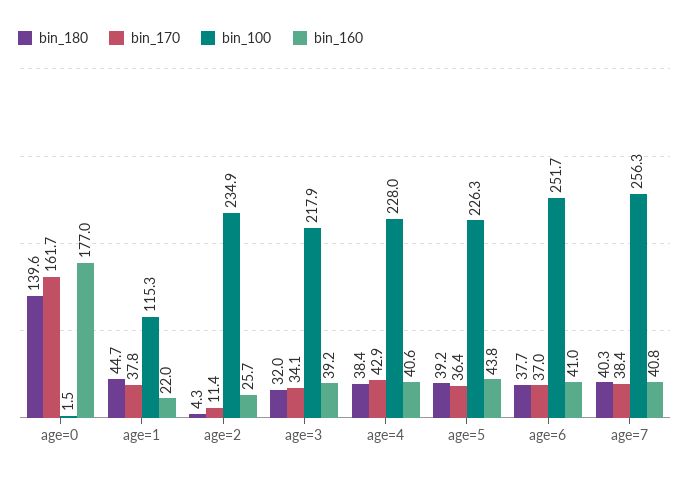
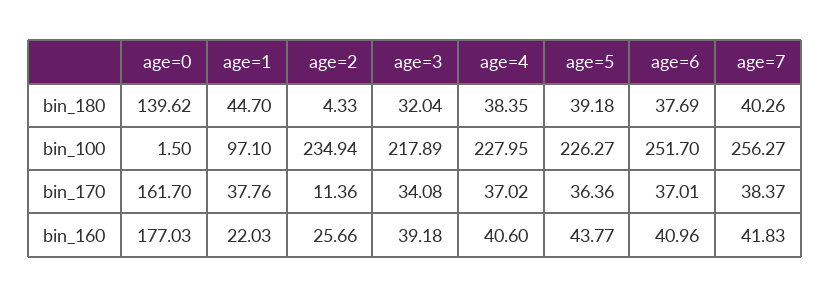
bin_100, age=1: 115.3 -> 97.1
bin_170, age=4: 42.9 -> 37.02
bin_160, age=7: 40.8 -> 41.83

